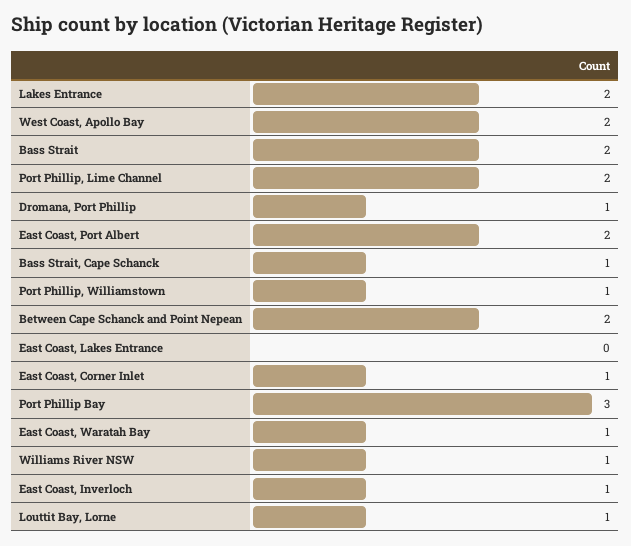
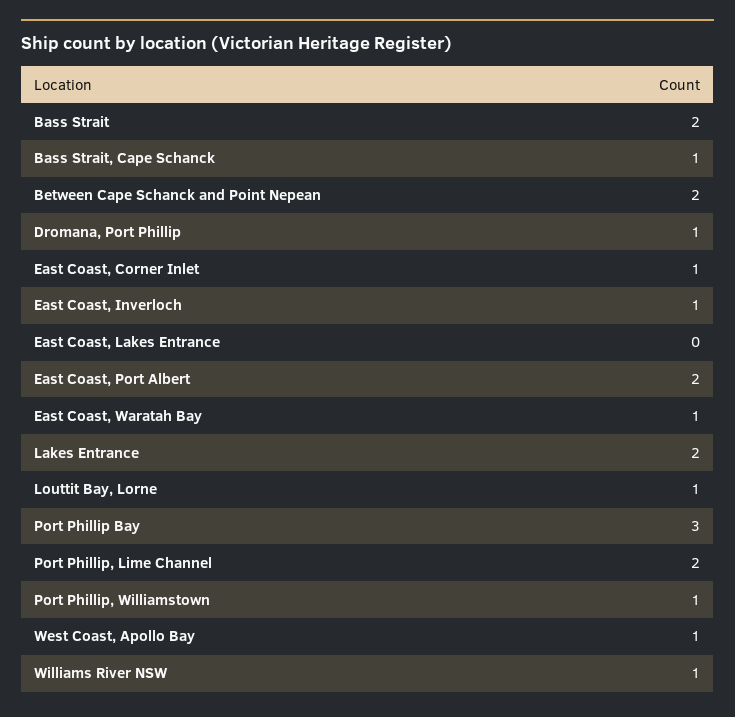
West Coast, Apollo Bay: 2 -> 1

